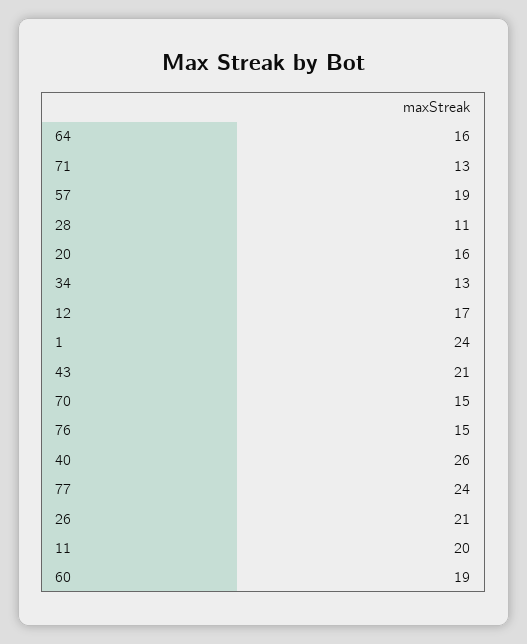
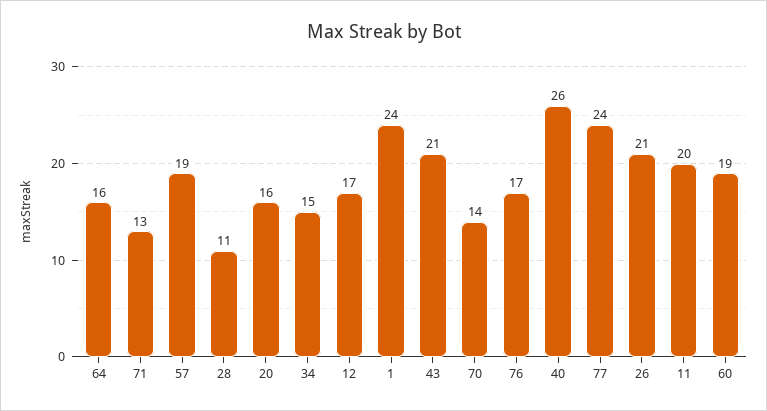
34: 13 -> 15
70: 15 -> 14
76: 15 -> 17

